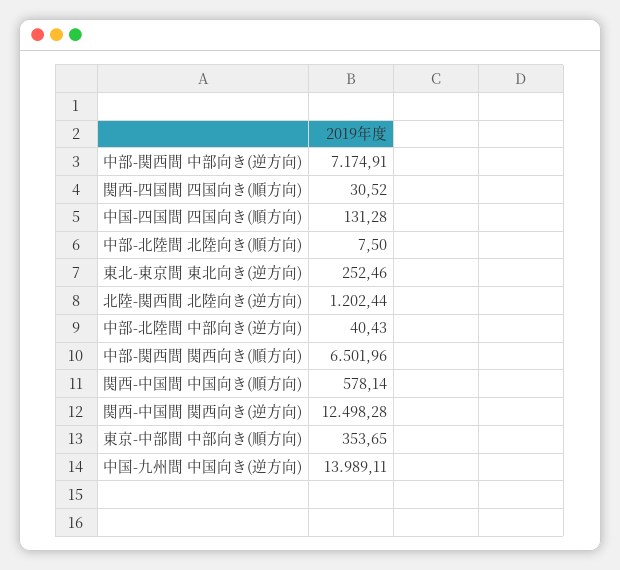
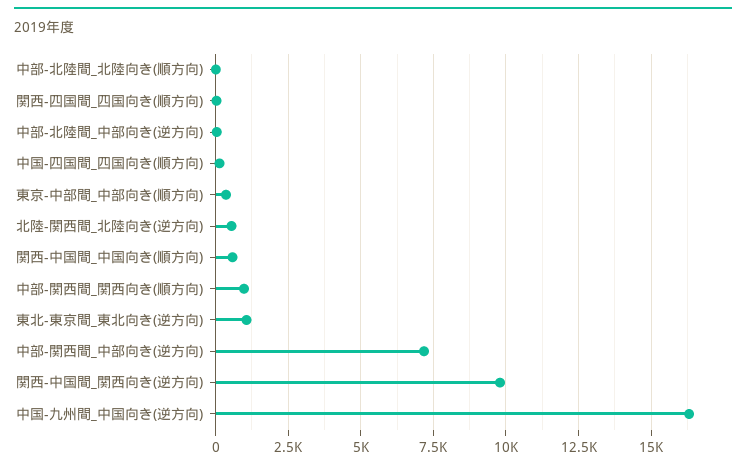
東北-東京間 東北向き(逆方向): 252.46 -> 1000
北陸-関西間 北陸向き(逆方向): 1202.44 -> 500
中部-関西間 関西向き(順方向): 6501.96 -> 1000
関西-中国間 関西向き(逆方向): 12498.28 -> 9750
中国-九州間 中国向き(逆方向): 13989.11 -> 16250

